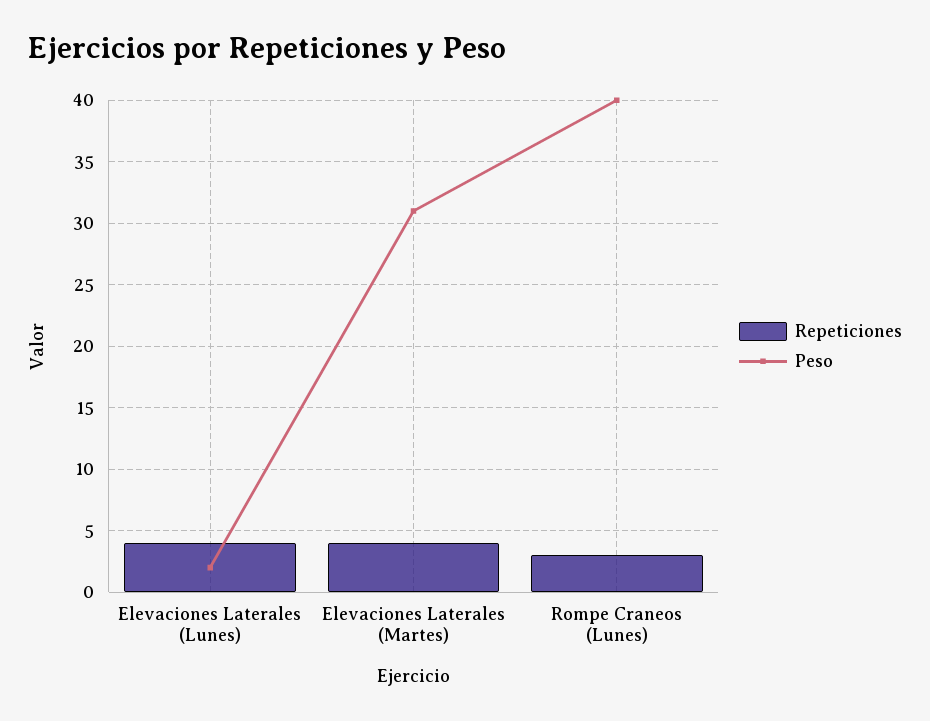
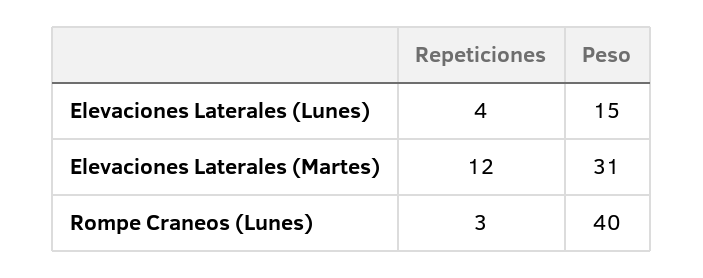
Peso, Elevaciones Laterales (Lunes): 2 -> 15
Repeticiones, Elevaciones Laterales (Martes): 4 -> 12

